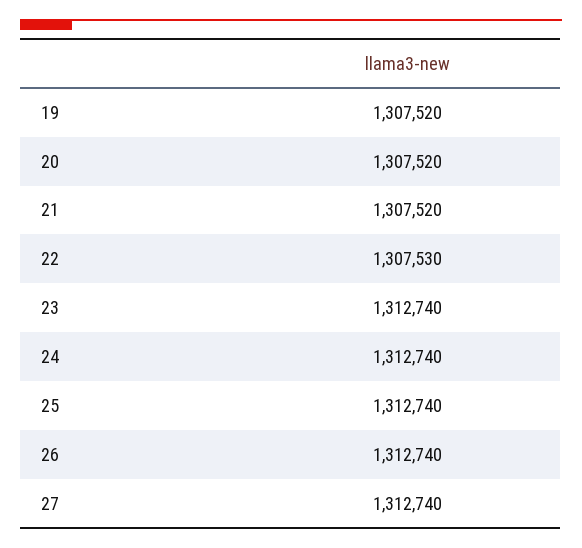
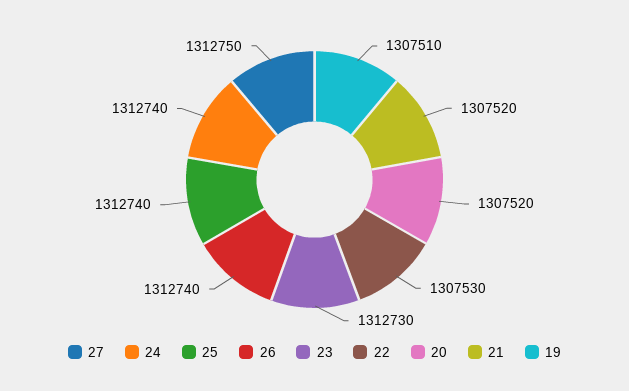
19: 1307520 -> 1307510
23: 1312740 -> 1312730
27: 1312740 -> 1312750

